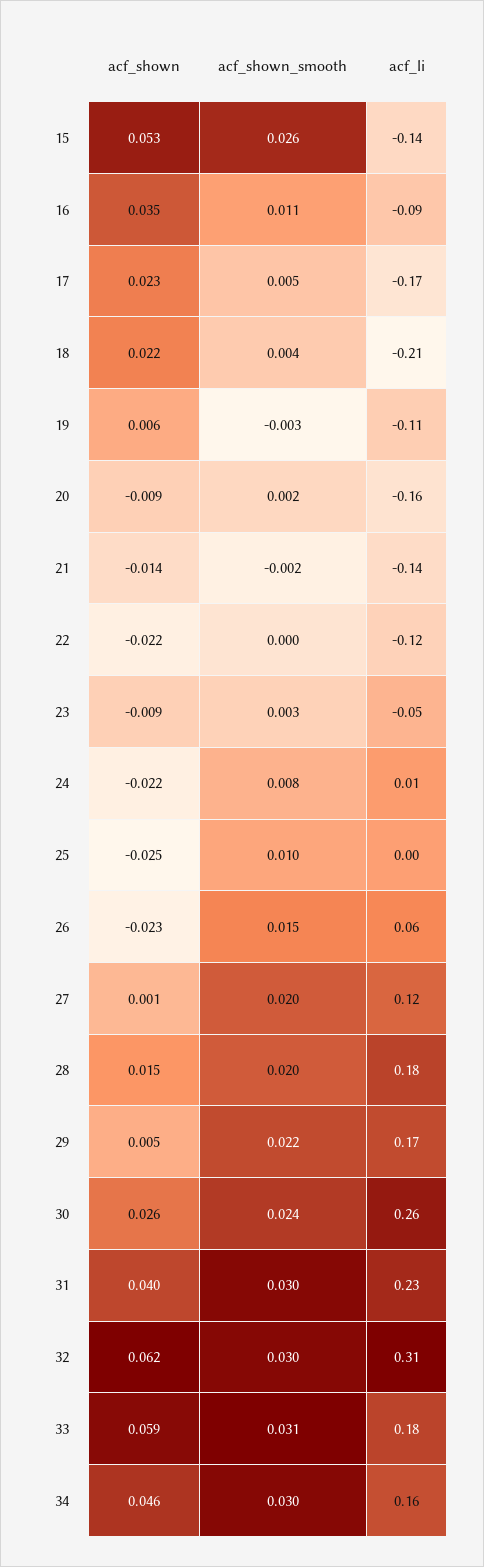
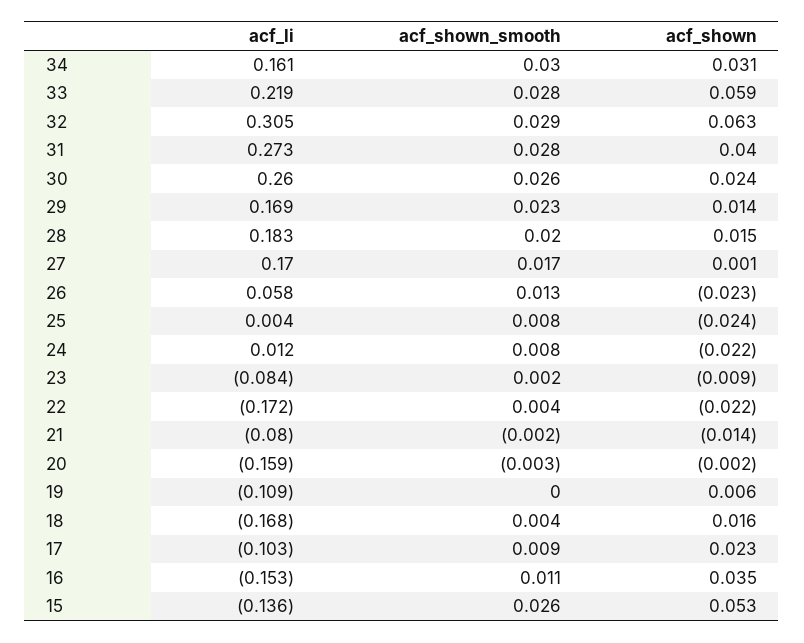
acf_li, 16: -0.09 -> -0.153
acf_shown_smooth, 17: 0.005 -> 0.009
acf_li, 17: -0.17 -> -0.103
acf_shown, 18: 0.022 -> 0.016
acf_li, 18: -0.21 -> -0.168
acf_shown_smooth, 19: -0.003 -> 0
acf_shown, 20: -0.009 -> -0.002
acf_shown_smooth, 20: 0.002 -> -0.003
acf_li, 21: -0.14 -> -0.08
acf_shown_smooth, 22: 0 -> 0.004
acf_li, 22: -0.12 -> -0.172
acf_shown_smooth, 23: 0.003 -> 0.002
acf_li, 23: -0.05 -> -0.084
acf_shown, 25: -0.025 -> -0.024
acf_shown_smooth, 25: 0.01 -> 0.008
acf_shown_smooth, 26: 0.015 -> 0.013
acf_shown_smooth, 27: 0.02 -> 0.017
acf_li, 27: 0.12 -> 0.17
acf_shown, 29: 0.005 -> 0.014
acf_shown_smooth, 29: 0.022 -> 0.023
acf_shown, 30: 0.026 -> 0.024
acf_shown_smooth, 30: 0.024 -> 0.026
acf_shown_smooth, 31: 0.03 -> 0.028
acf_li, 31: 0.23 -> 0.273
acf_shown, 32: 0.062 -> 0.063
acf_shown_smooth, 32: 0.03 -> 0.029
acf_shown_smooth, 33: 0.031 -> 0.028
acf_li, 33: 0.18 -> 0.219
acf_shown, 34: 0.046 -> 0.031

